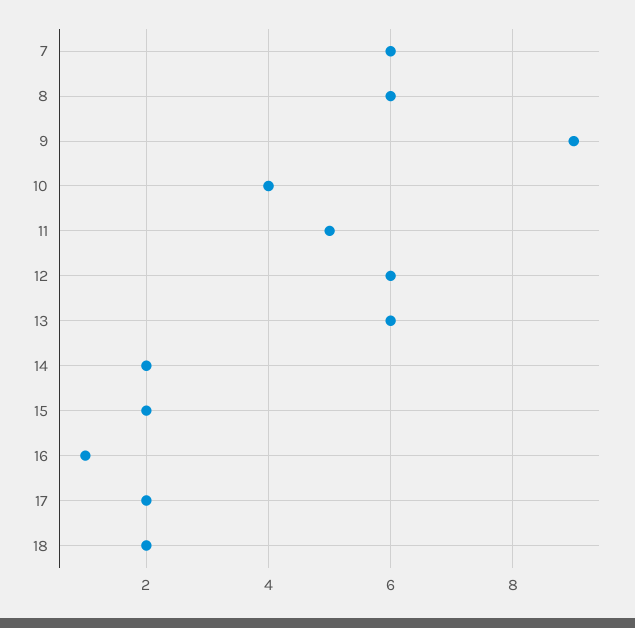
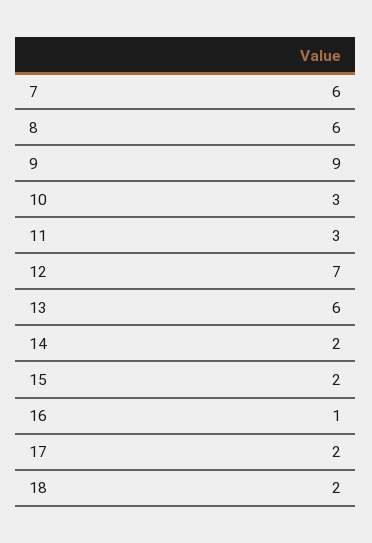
10: 4 -> 3
11: 5 -> 3
12: 6 -> 7

